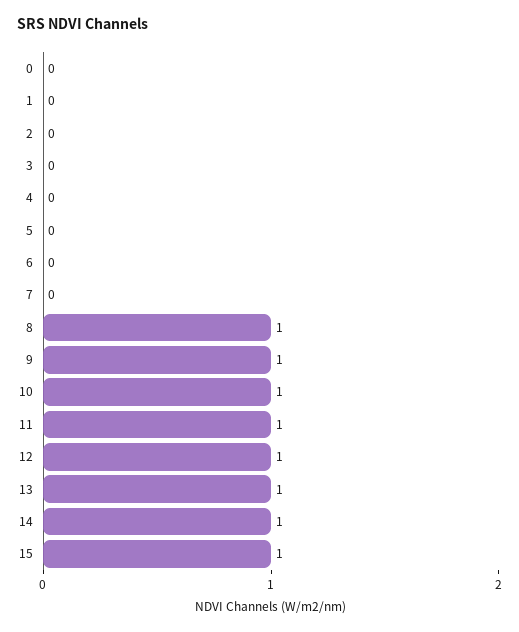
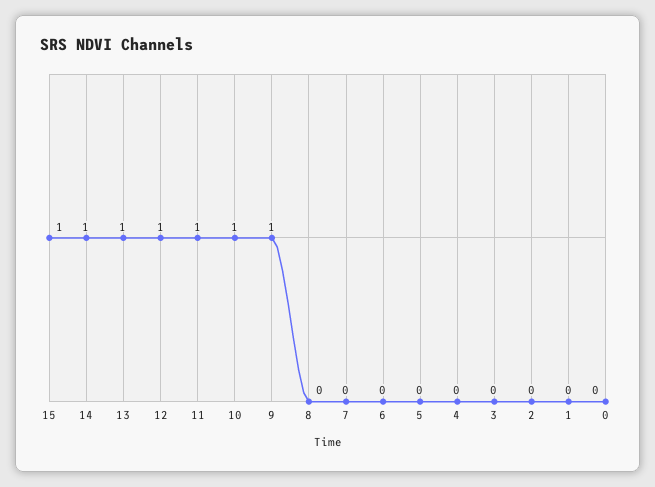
8: 1 -> 0

